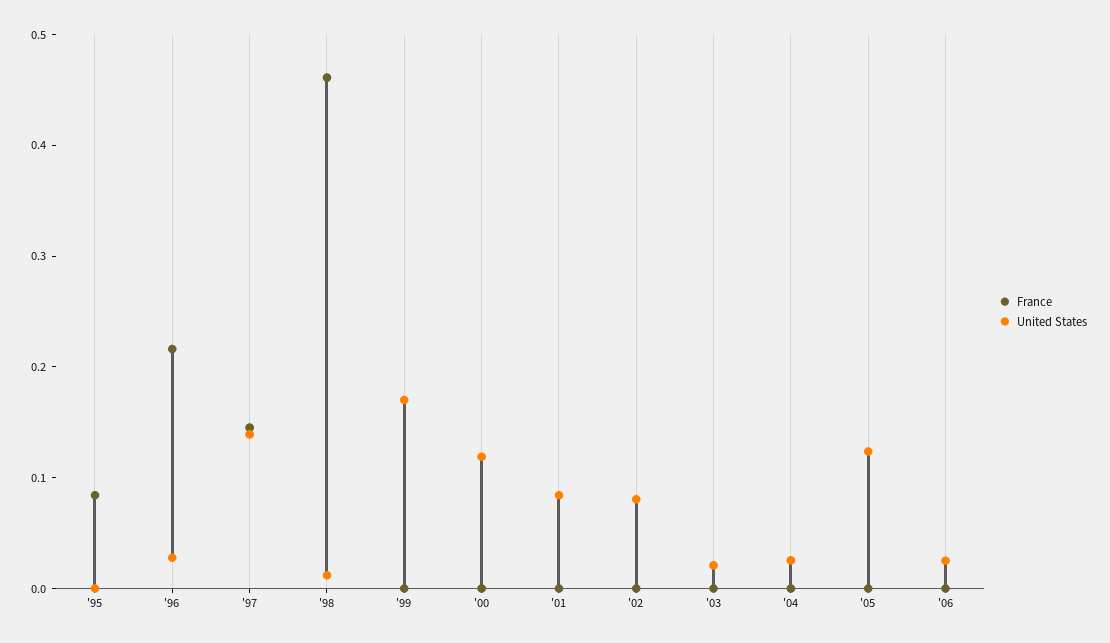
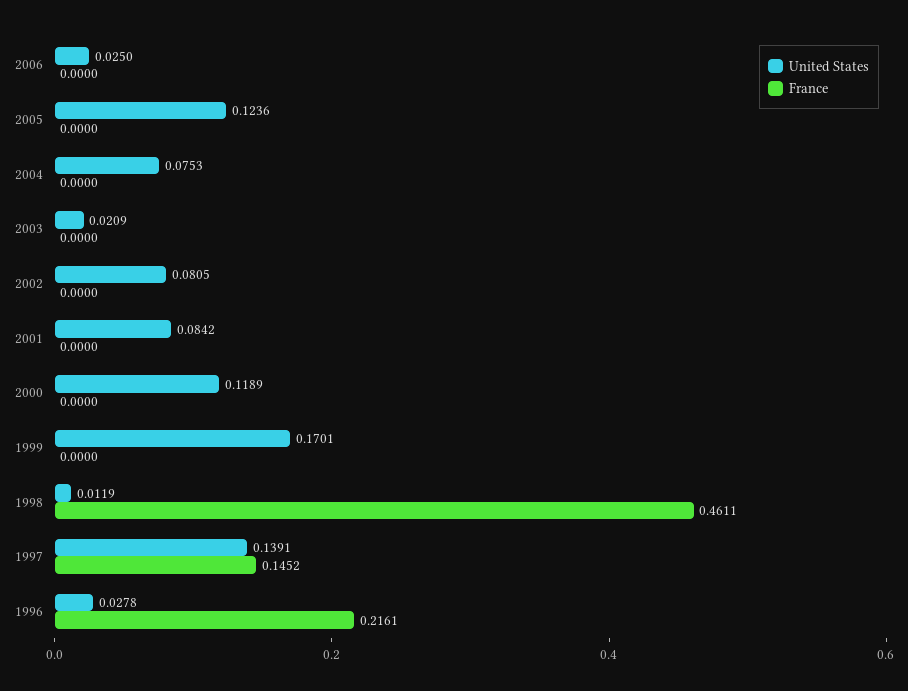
France, '95: 0.08 -> none
United States, '95: 0 -> none
United States, '04: 0.02 -> 0.0753

